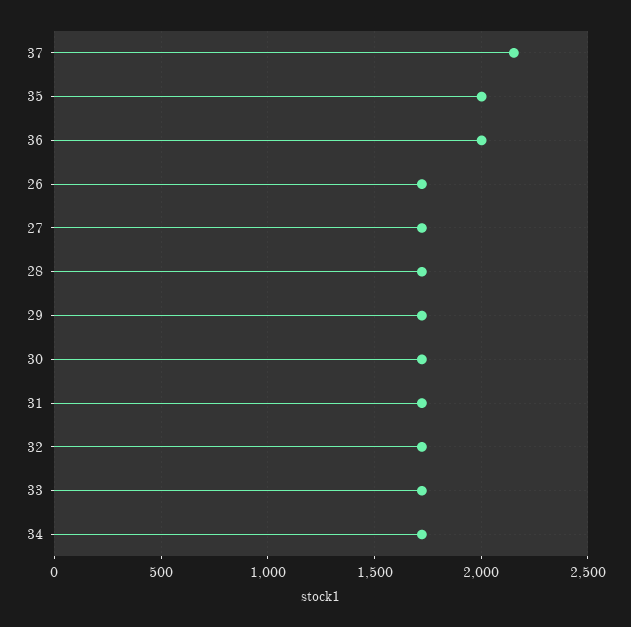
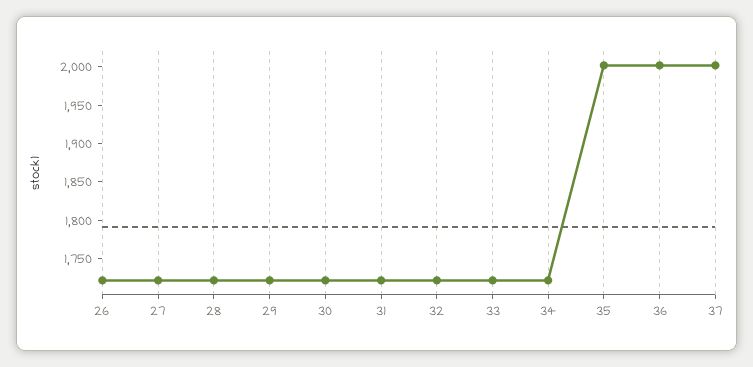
37: 2150 -> 2000

